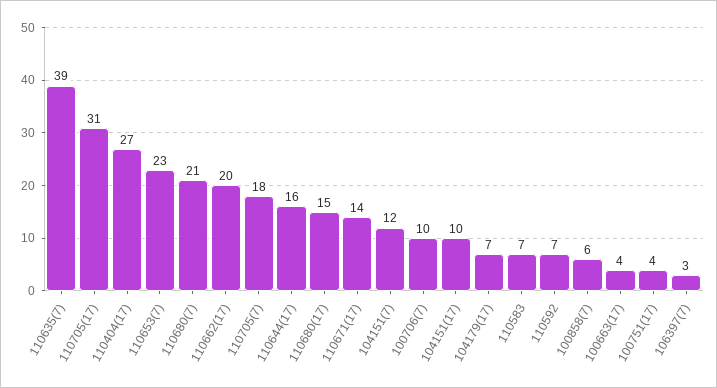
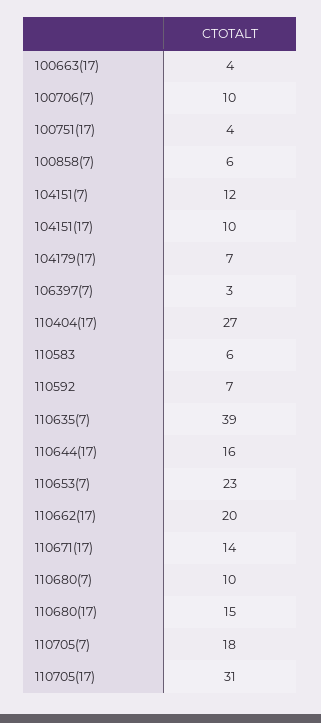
110680(7): 21 -> 10
110583: 7 -> 6

